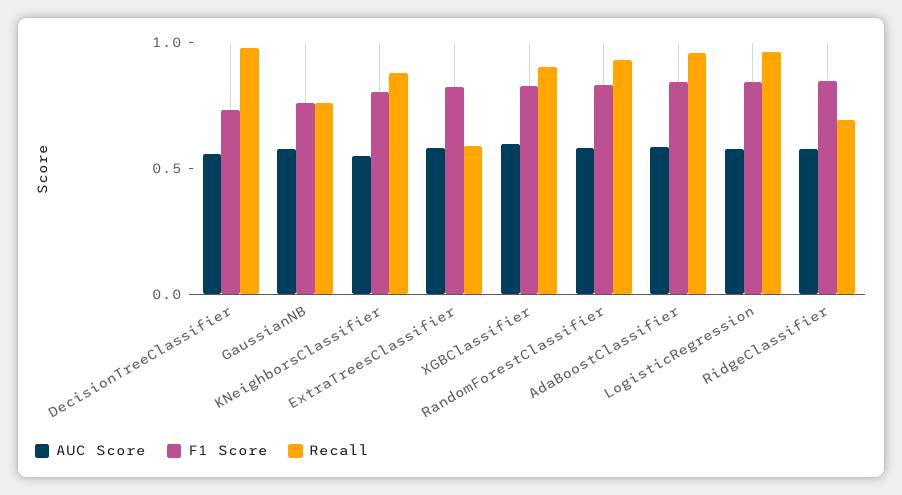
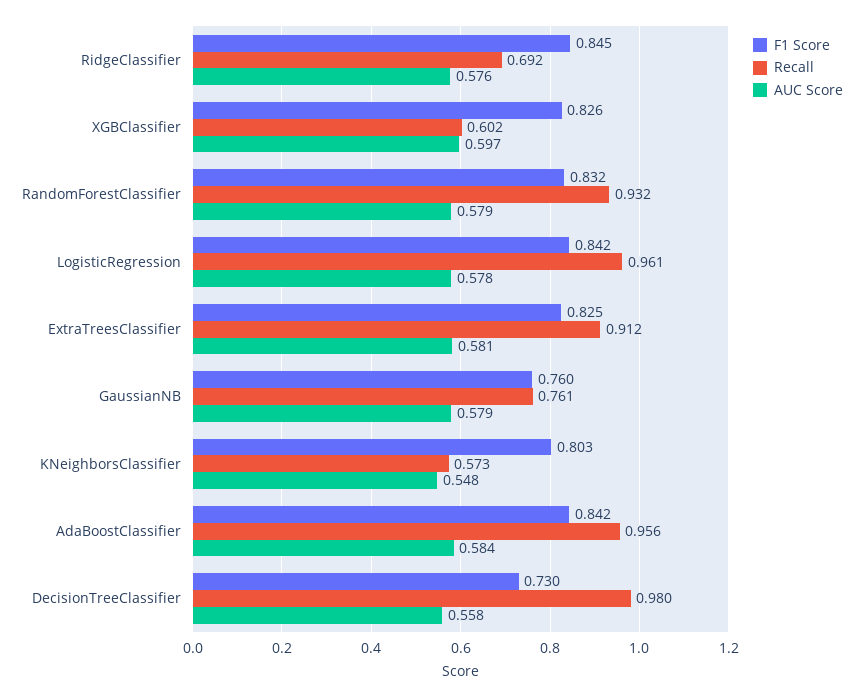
Recall, KNeighborsClassifier: 0.9 -> 0.573
Recall, ExtraTreesClassifier: 0.6 -> 0.912
Recall, XGBClassifier: 0.9 -> 0.602

